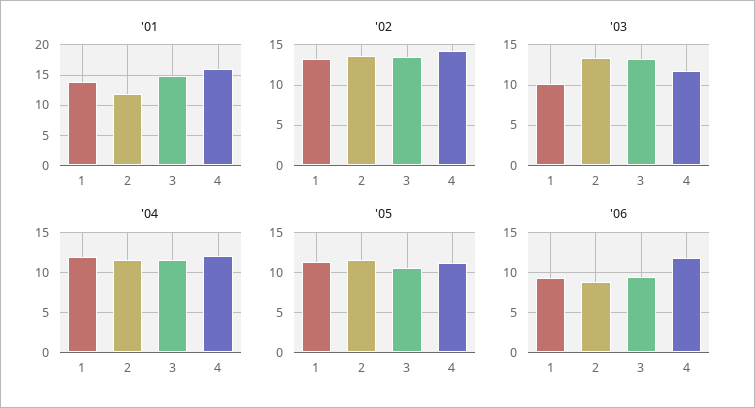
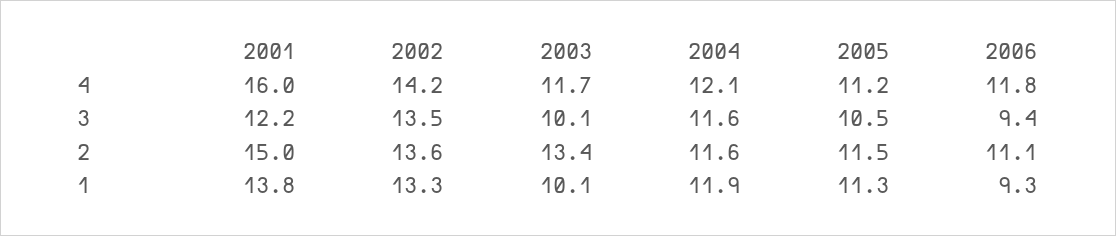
'01, 2: 12 -> 15
'01, 3: 15 -> 12.2
'03, 3: 13 -> 10.1
'06, 2: 9 -> 11.1

